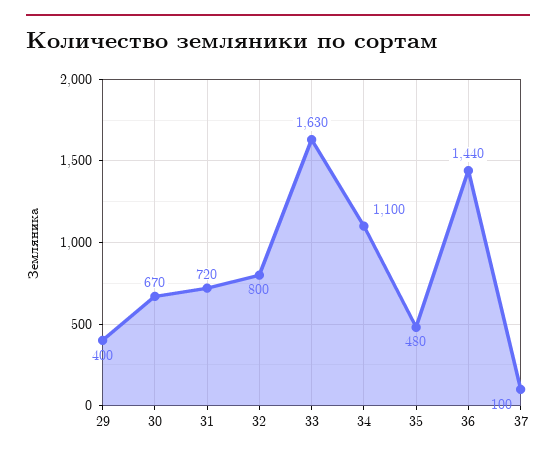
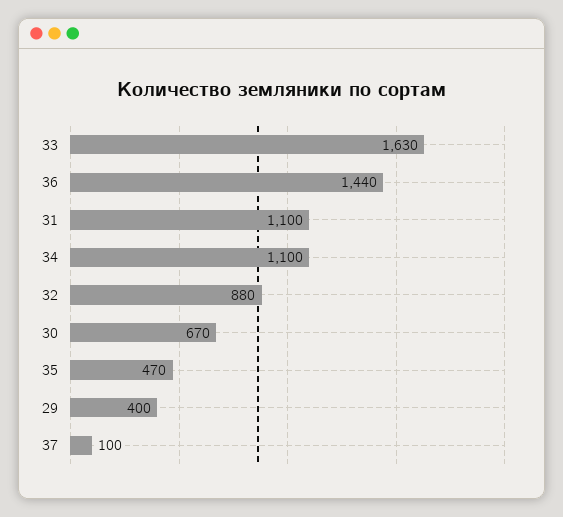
31: 720 -> 1100
32: 800 -> 880
35: 480 -> 470

